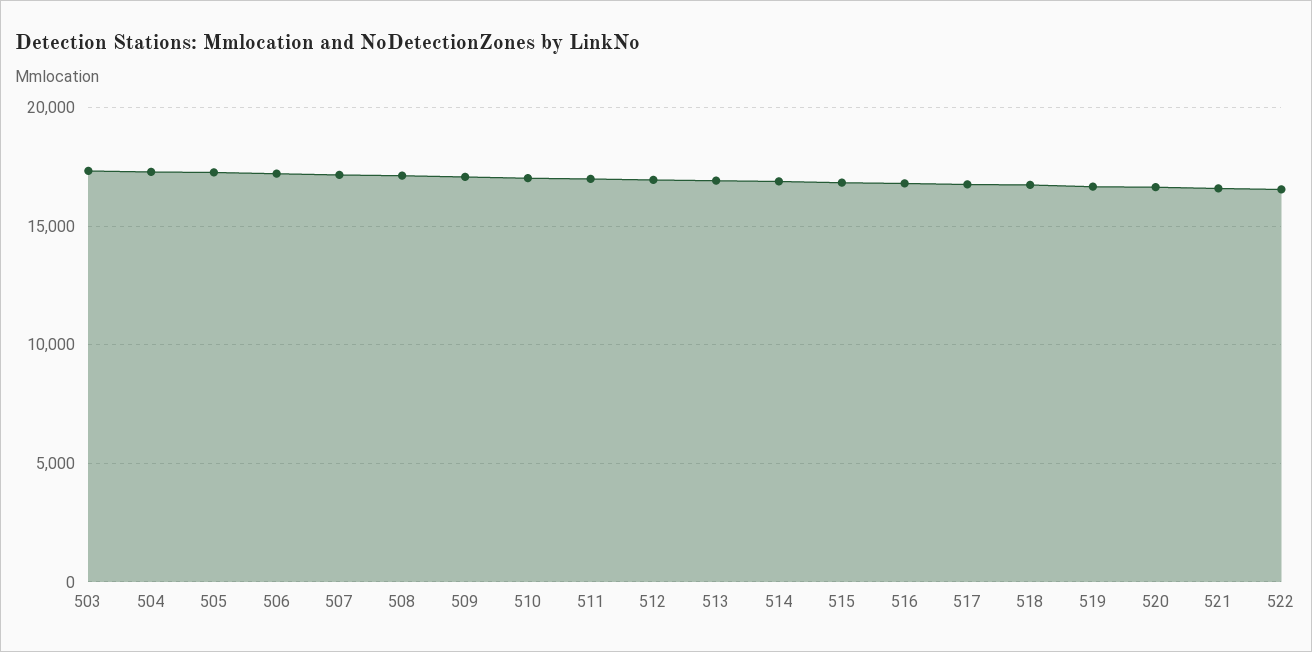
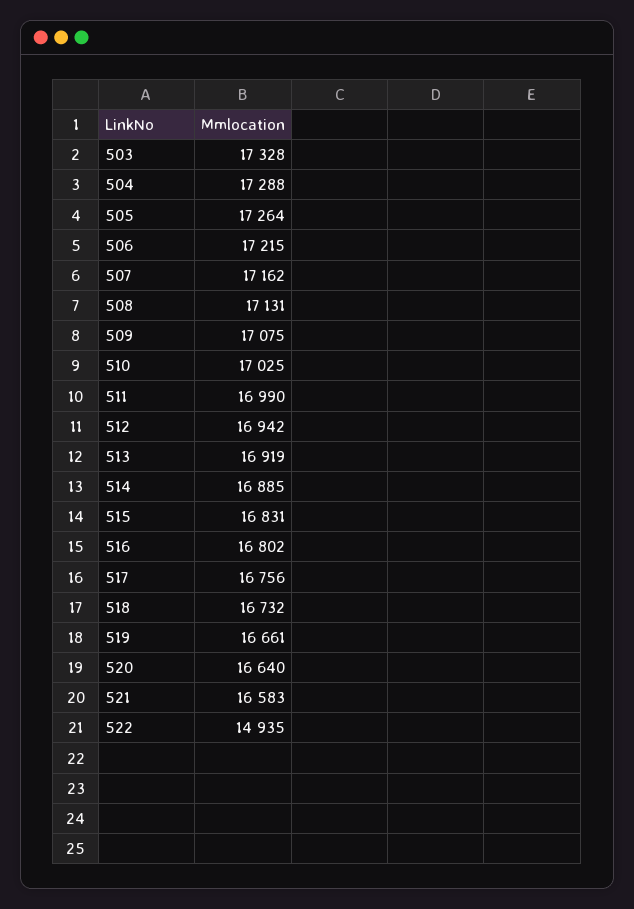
522: 16500 -> 14935

